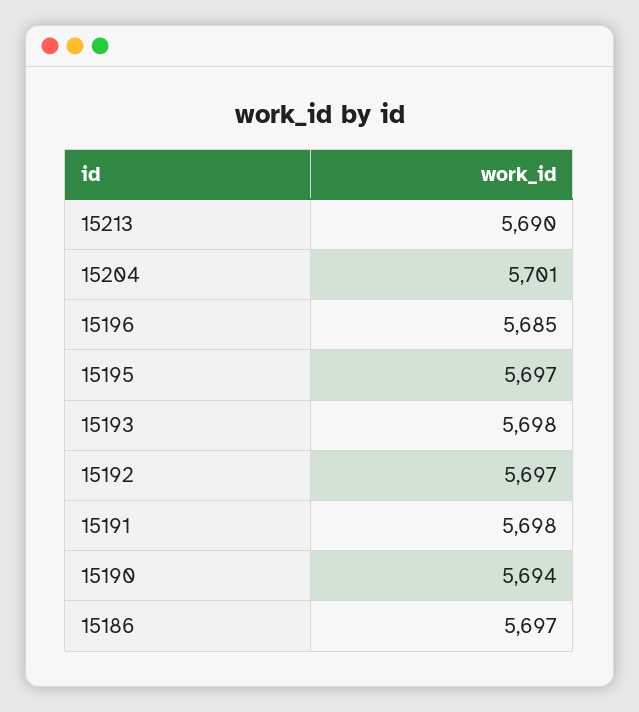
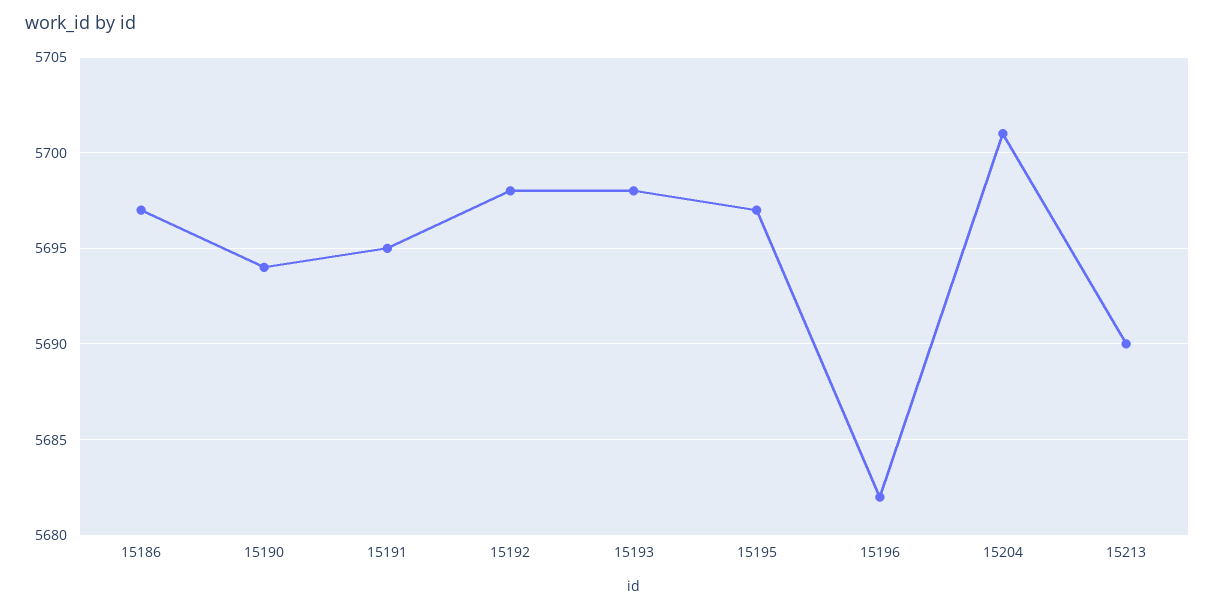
15196: 5685 -> 5682
15192: 5697 -> 5698
15191: 5698 -> 5695

